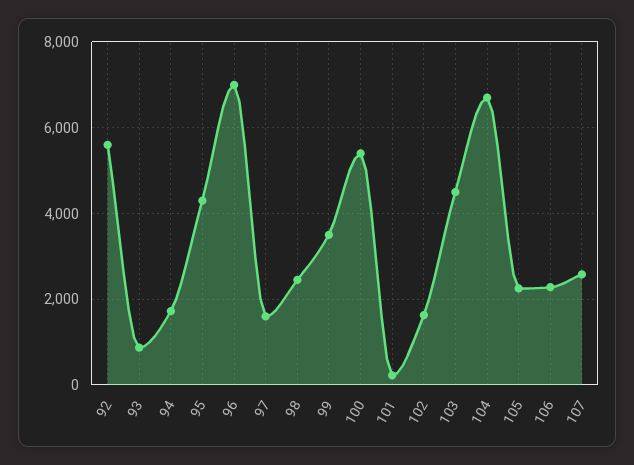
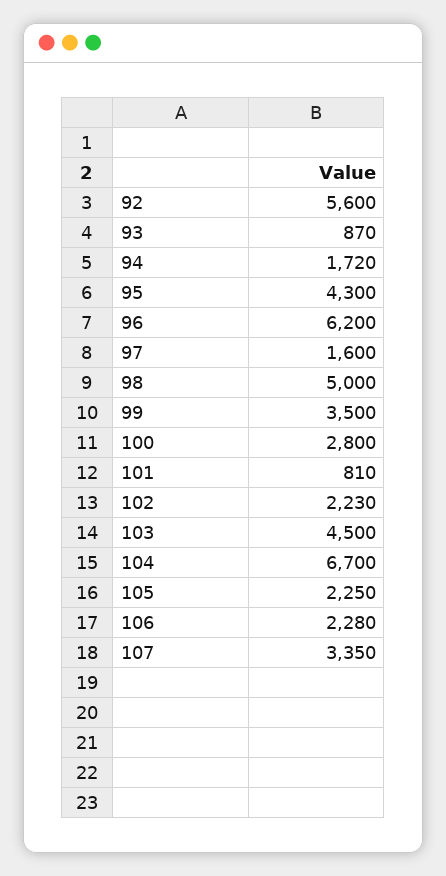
96: 7000 -> 6200
98: 2400 -> 5000
100: 5400 -> 2800
101: 200 -> 810
102: 1600 -> 2230
107: 2600 -> 3350

